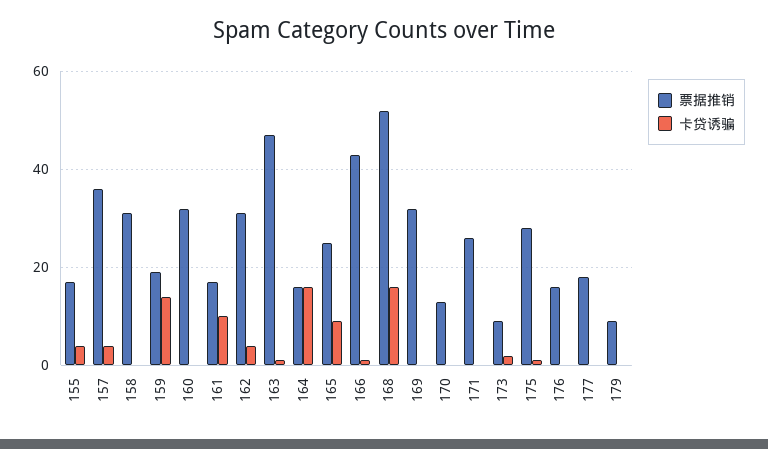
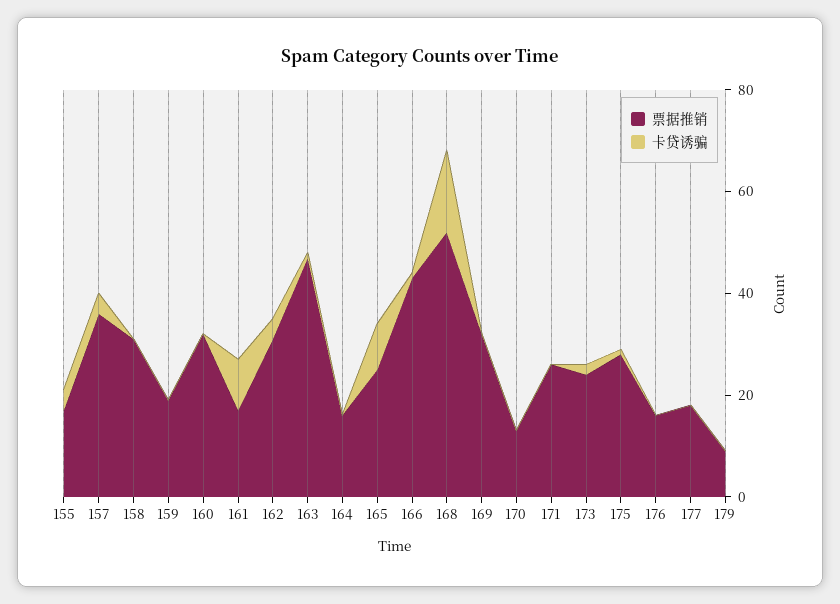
卡贷诱骗, 159: 15 -> 0
卡贷诱骗, 164: 15 -> 0
票据推销, 173: 10 -> 25

